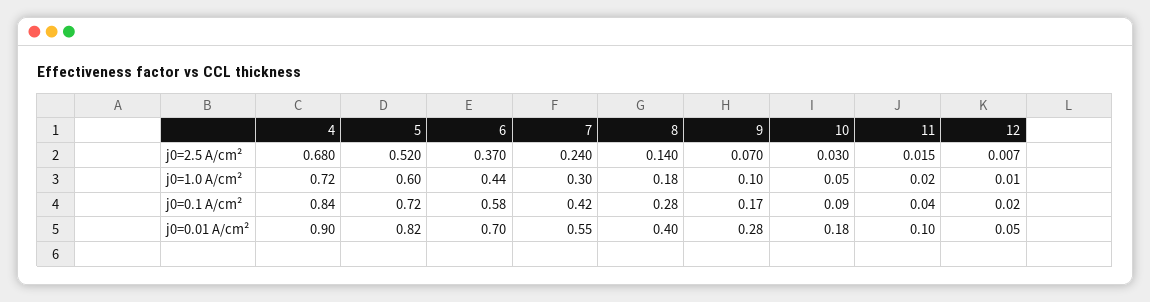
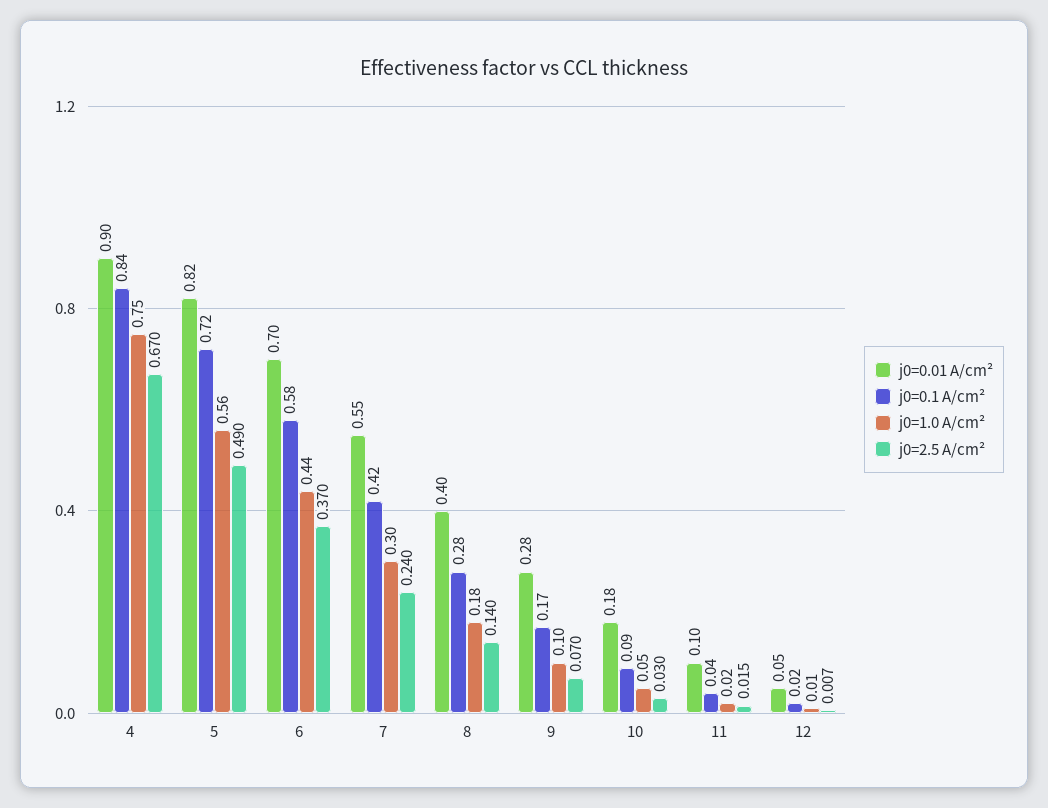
j0=2.5 A/cm², 4: 0.68 -> 0.67
j0=2.5 A/cm², 5: 0.52 -> 0.49
j0=1.0 A/cm², 4: 0.72 -> 0.75
j0=1.0 A/cm², 5: 0.6 -> 0.56

